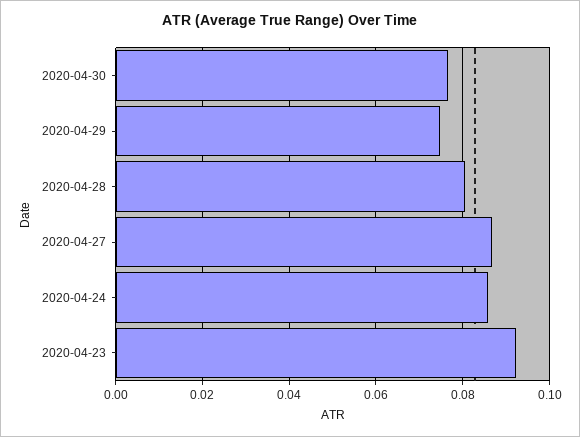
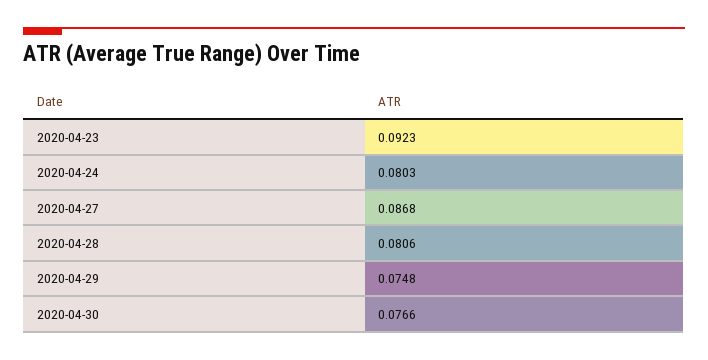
2020-04-24: 0.086 -> 0.0803

